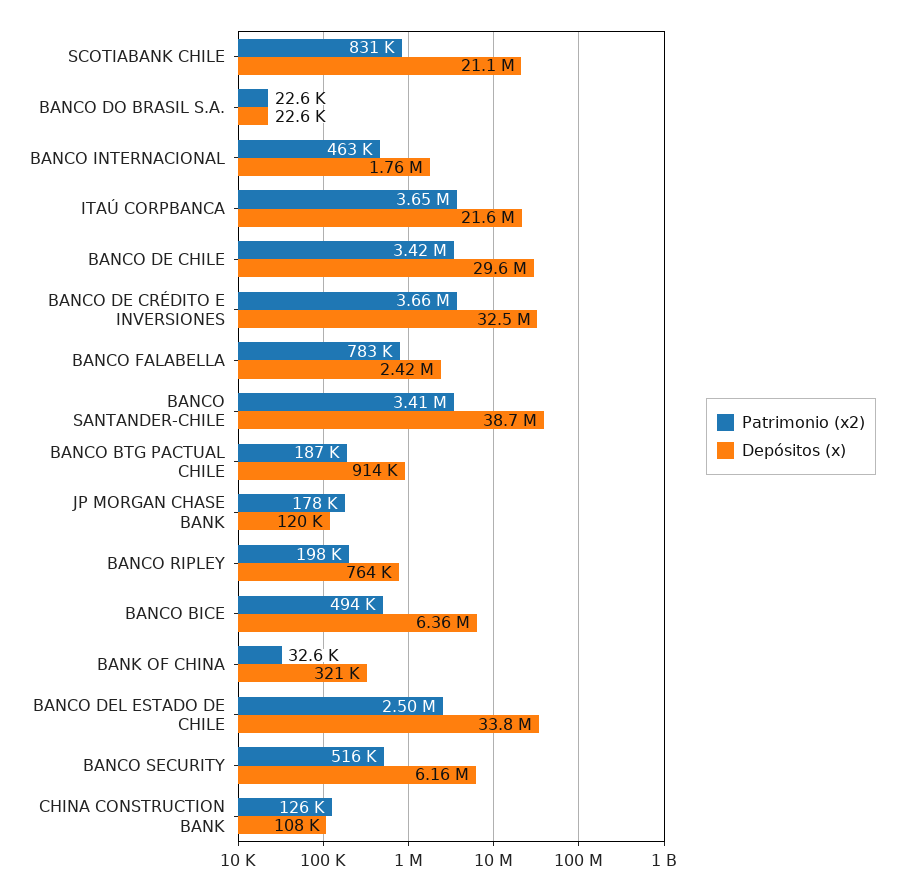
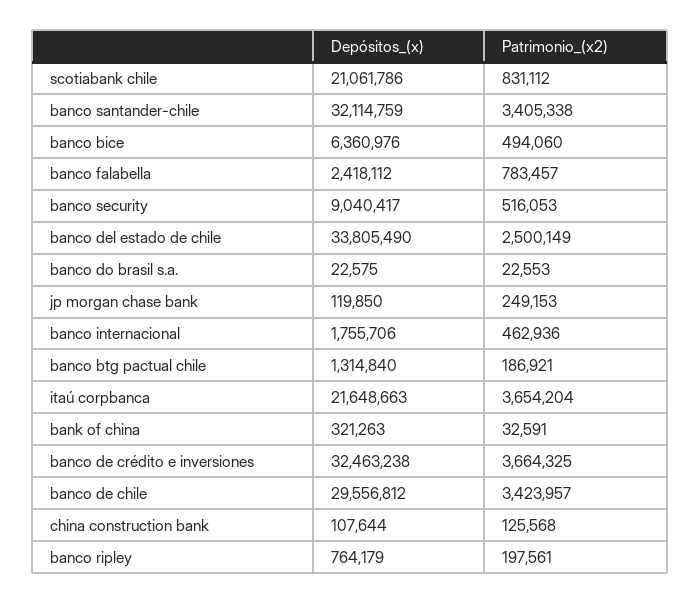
Depósitos (x), BANCO SANTANDER-CHILE: 38700000 -> 32114759
Depósitos (x), BANCO BTG PACTUAL CHILE: 914000 -> 1314840
Patrimonio (x2), JP MORGAN CHASE BANK: 178000 -> 249153
Depósitos (x), BANCO SECURITY: 6160000 -> 9040417

